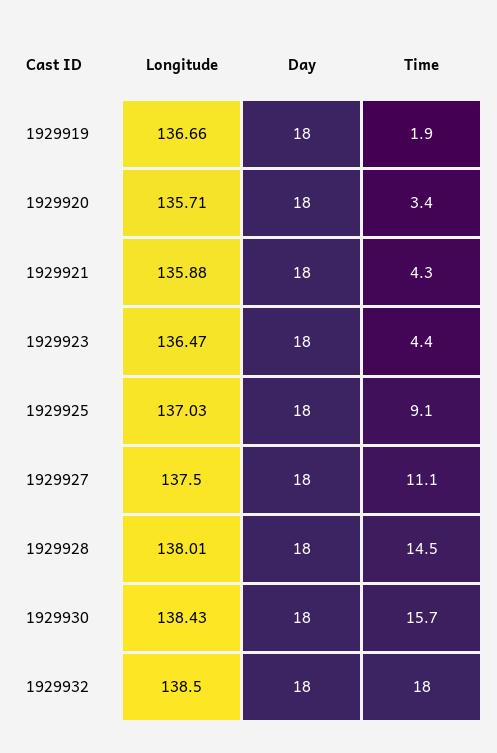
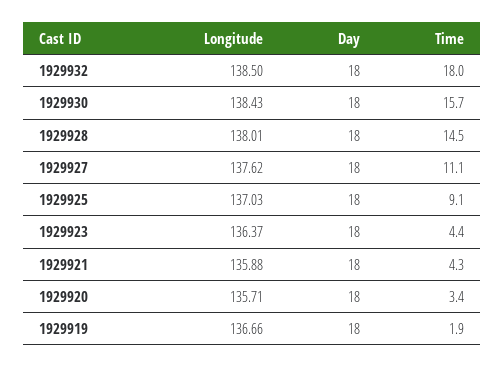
Longitude, 1929923: 136.47 -> 136.37
Longitude, 1929927: 137.5 -> 137.62

